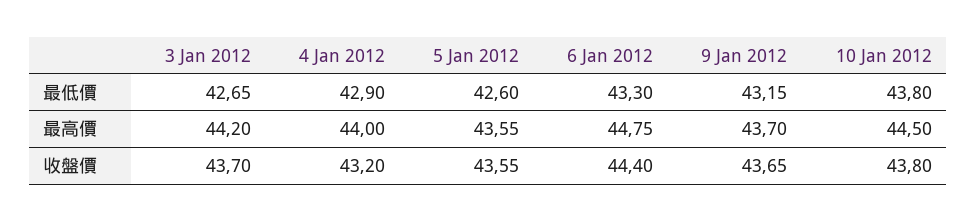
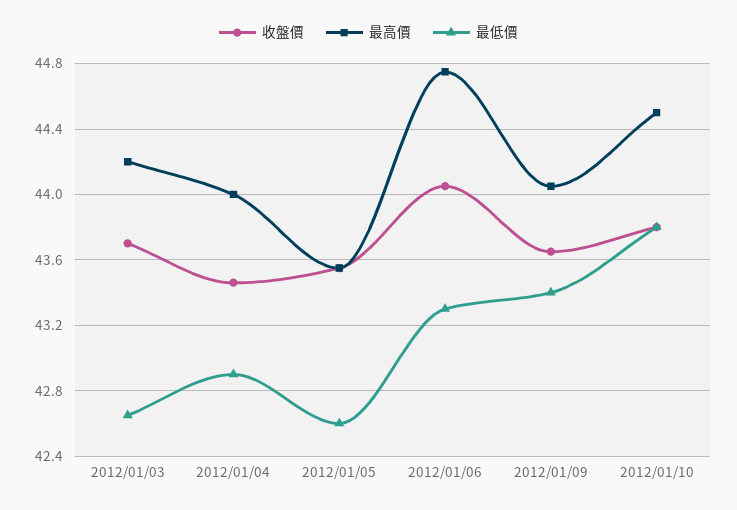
最低價, 9 Jan 2012: 43.15 -> 43.4
最高價, 9 Jan 2012: 43.7 -> 44.05
收盤價, 4 Jan 2012: 43.2 -> 43.45
收盤價, 6 Jan 2012: 44.4 -> 44.05

